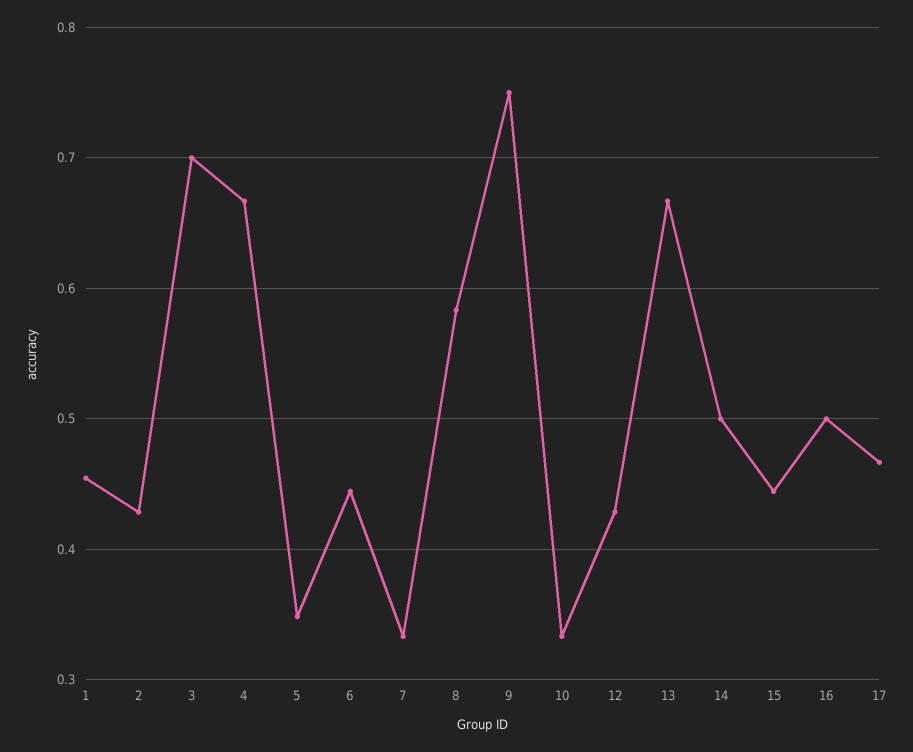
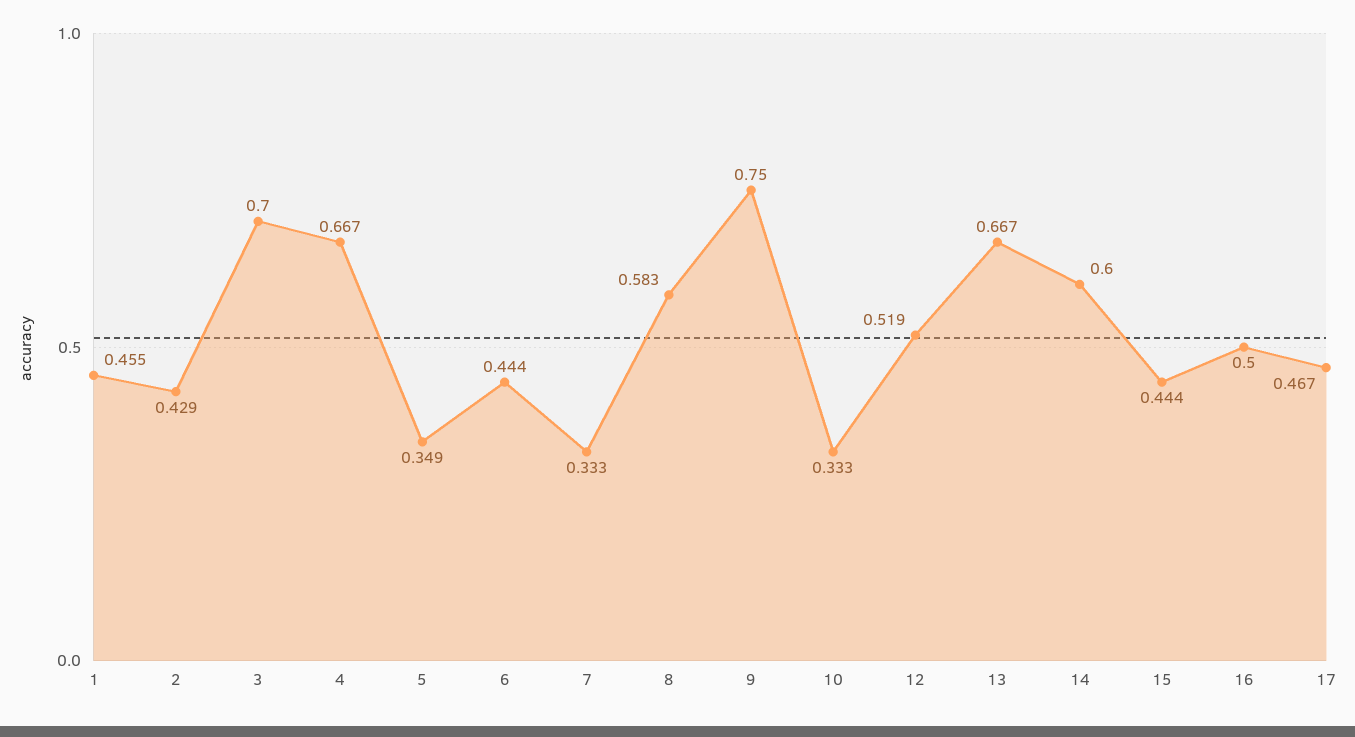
12: 0.43 -> 0.519
14: 0.5 -> 0.6

